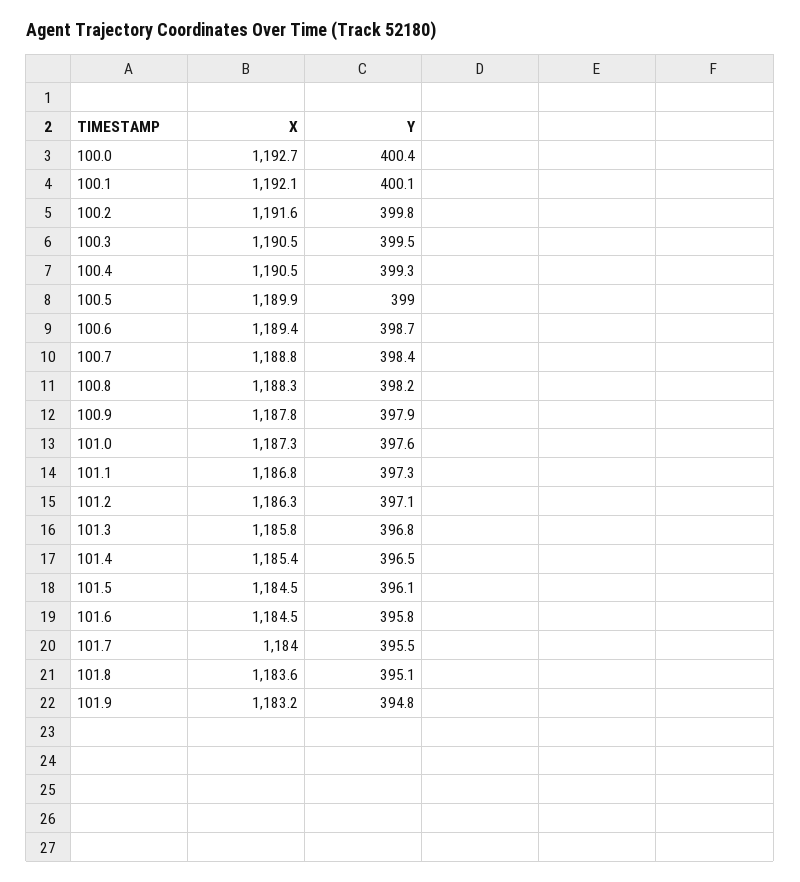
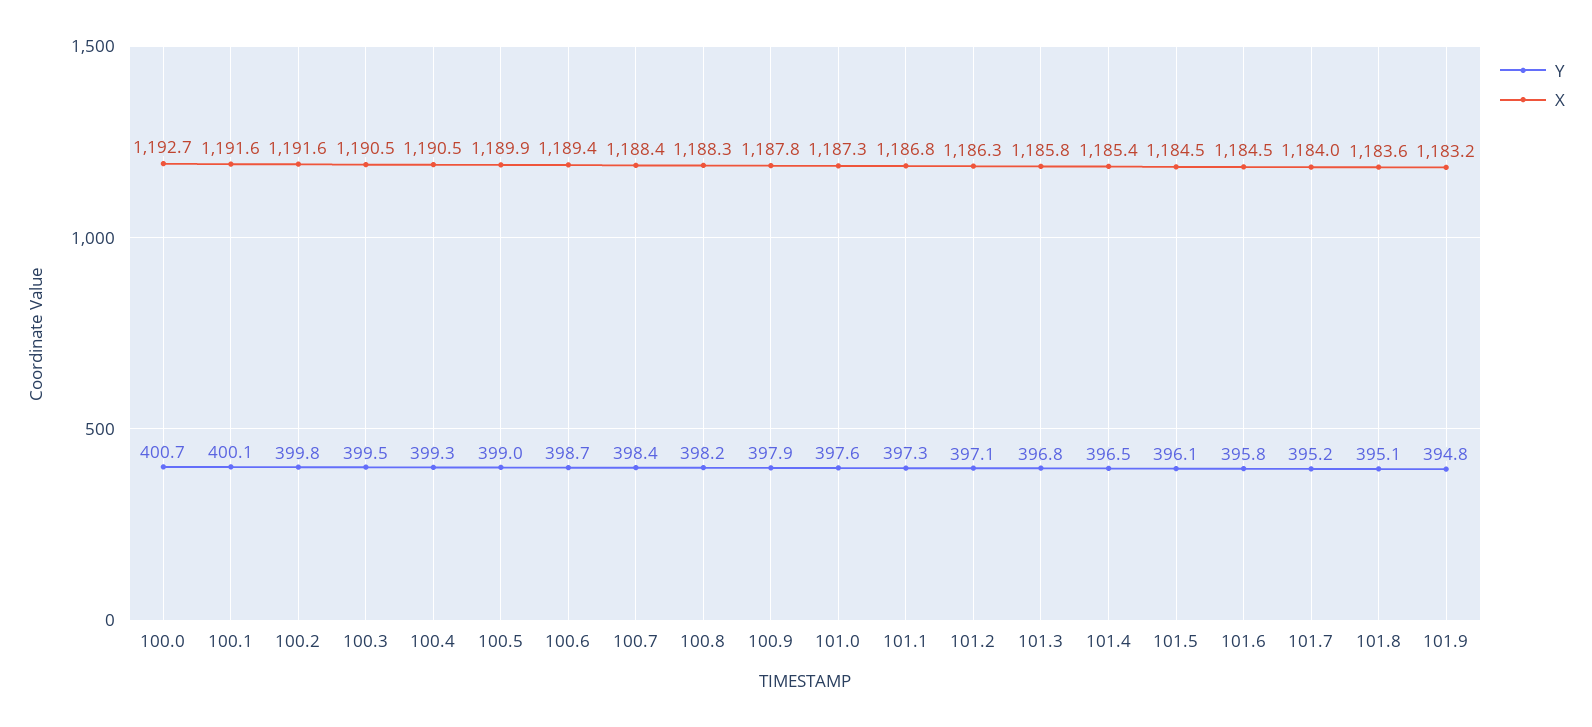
Y, 100.0: 400.4 -> 400.7
X, 100.1: 1192.1 -> 1191.6
X, 100.7: 1188.8 -> 1188.4
Y, 101.7: 395.5 -> 395.2

